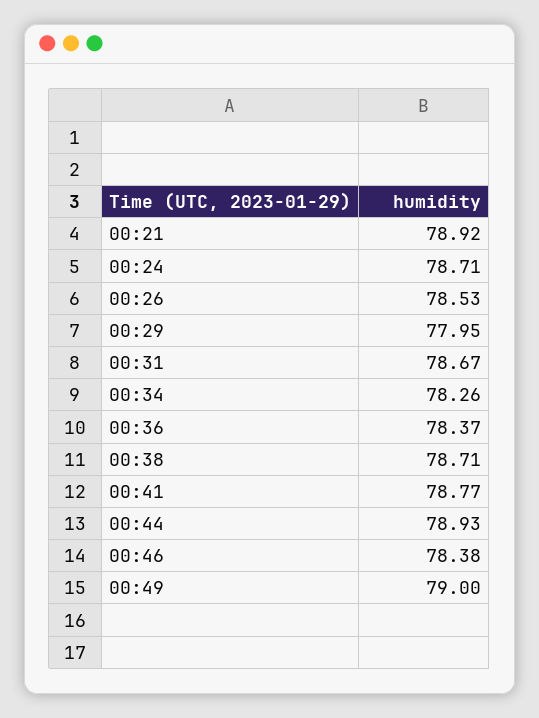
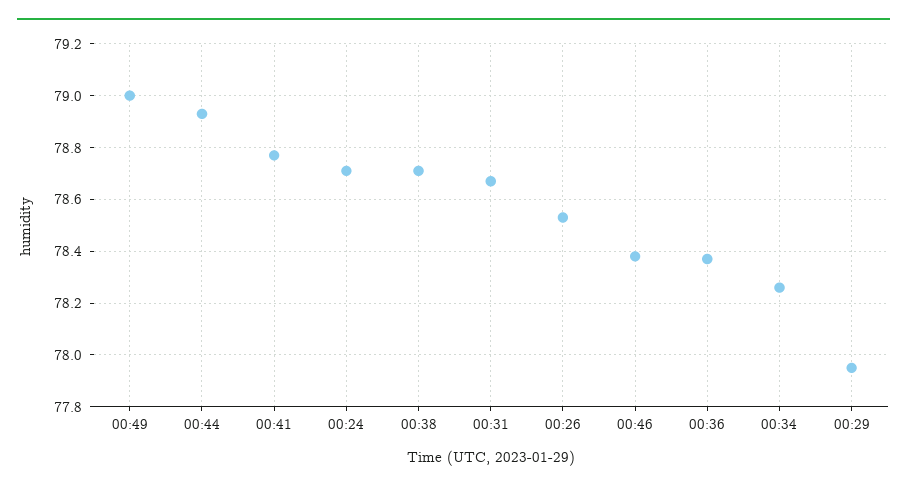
00:21: 78.92 -> none

